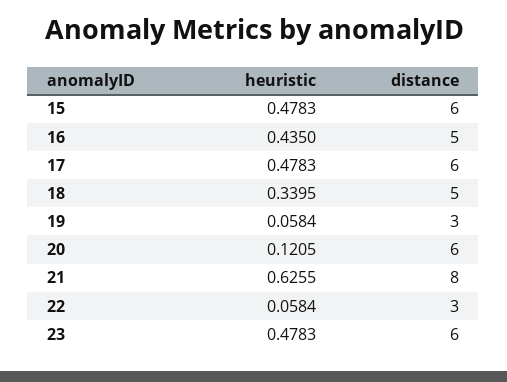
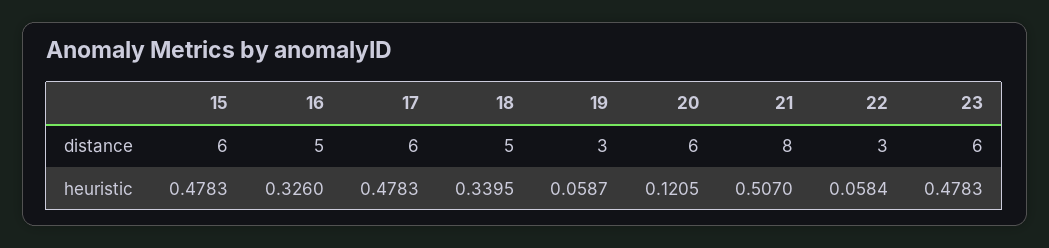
heuristic, 16: 0.435 -> 0.326
heuristic, 19: 0.0584 -> 0.0587
heuristic, 21: 0.6255 -> 0.507

